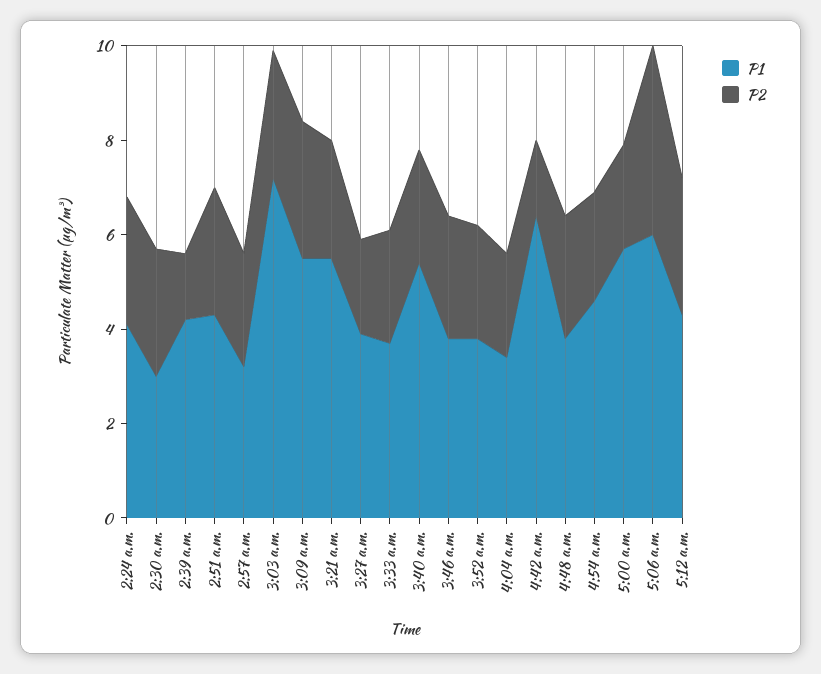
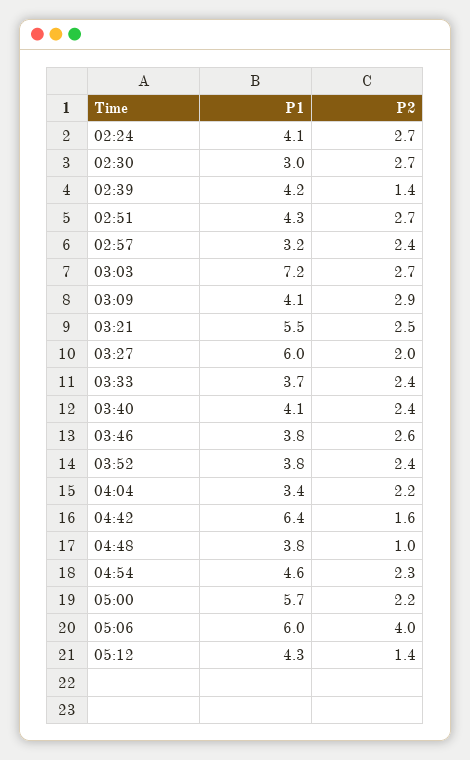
P1, 3:09 a.m.: 5.5 -> 4.1
P1, 3:27 a.m.: 4 -> 6
P1, 3:40 a.m.: 5.5 -> 4.1
P2, 4:48 a.m.: 2.5 -> 1
P2, 5:12 a.m.: 3 -> 1.4

